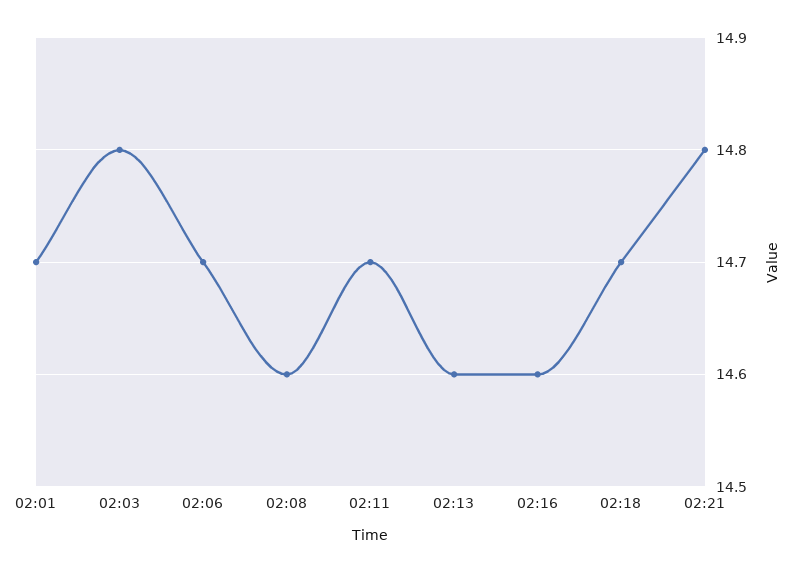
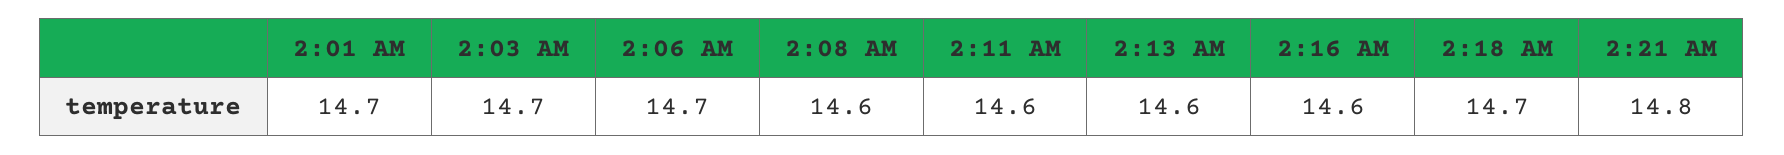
02:03: 14.8 -> 14.7
02:11: 14.7 -> 14.6

